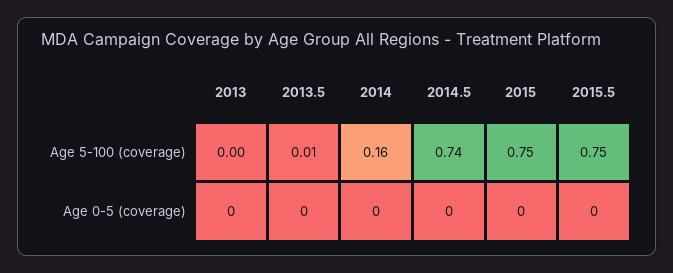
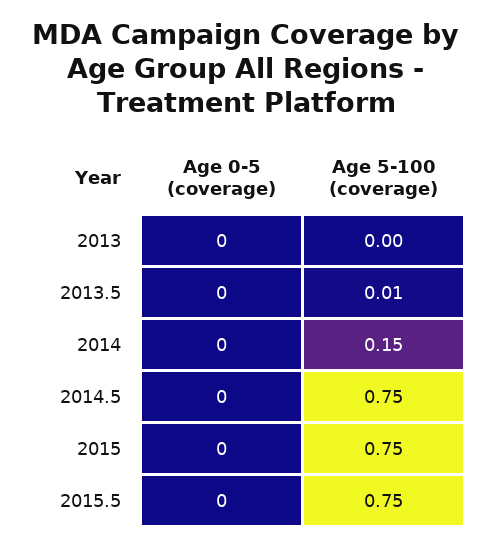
2014, Age 5-100 (coverage): 0.16 -> 0.15
2014.5, Age 5-100 (coverage): 0.74 -> 0.75

